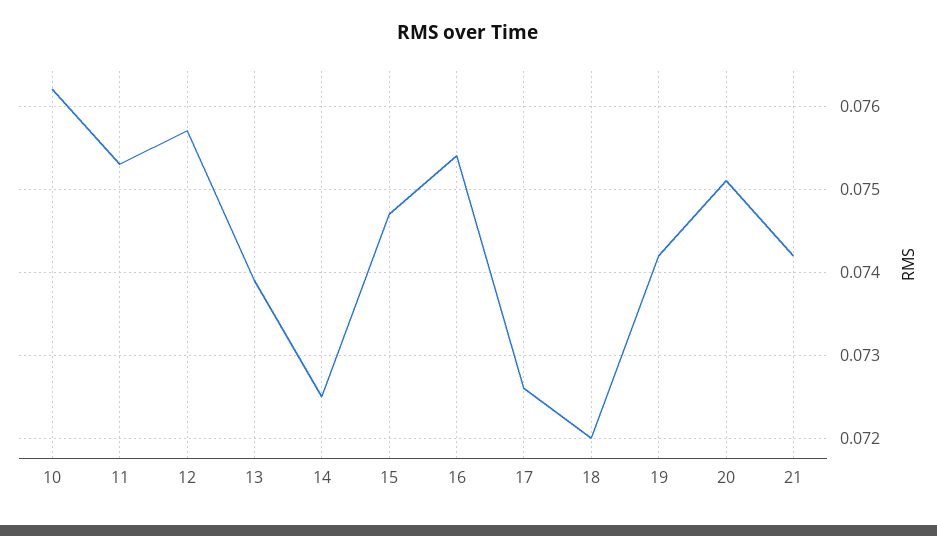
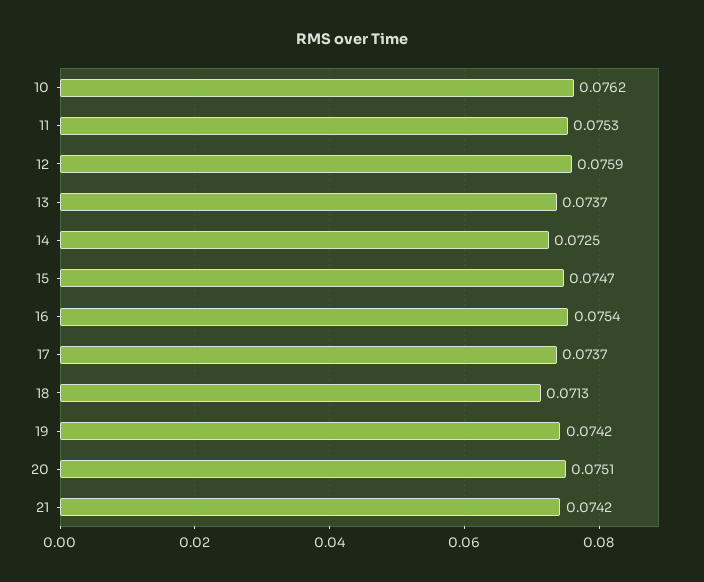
12: 0.0757 -> 0.0759
13: 0.0739 -> 0.0737
17: 0.0726 -> 0.0737
18: 0.072 -> 0.0713

